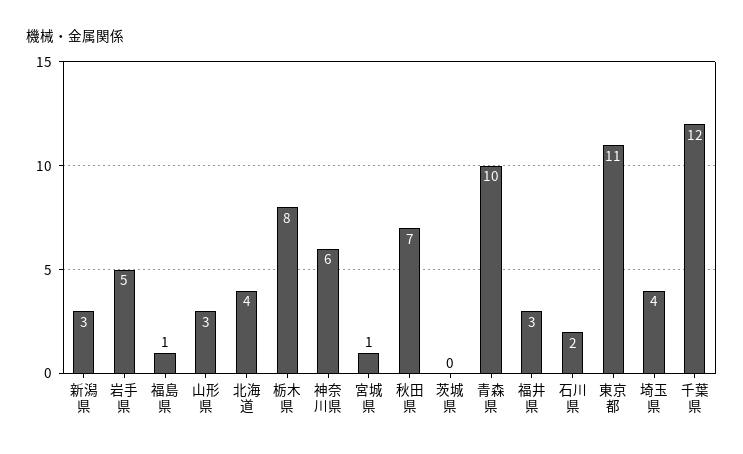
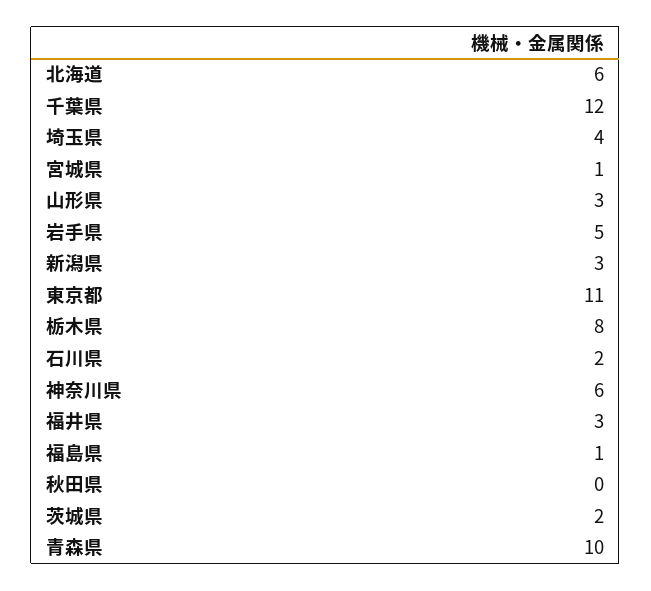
北海道: 4 -> 6
秋田県: 7 -> 0
茨城県: 0 -> 2

